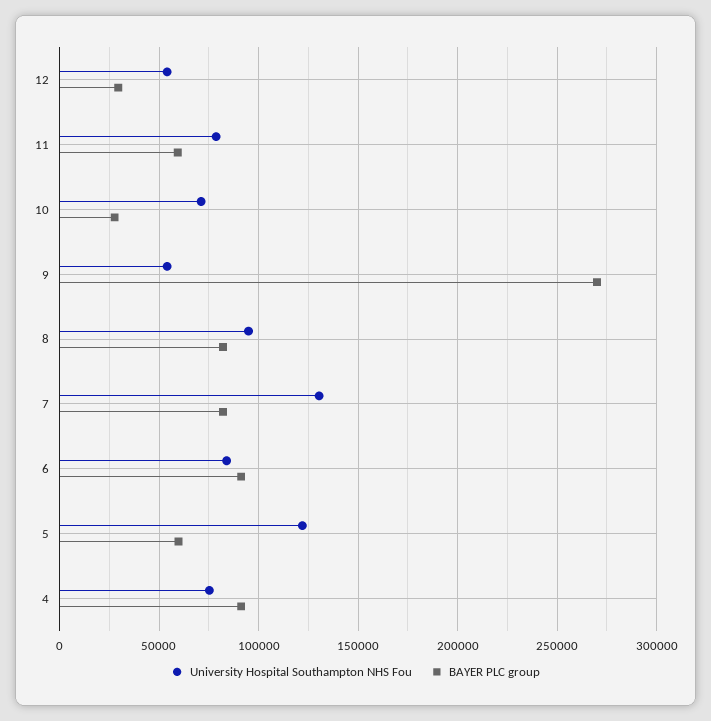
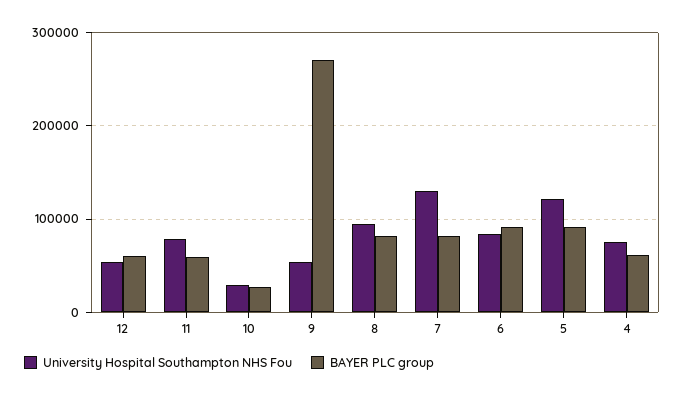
BAYER PLC group, 12: 30000 -> 60000
University Hospital Southampton NHS Fou, 10: 70000 -> 30000
BAYER PLC group, 5: 60000 -> 90000
BAYER PLC group, 4: 90000 -> 60000

